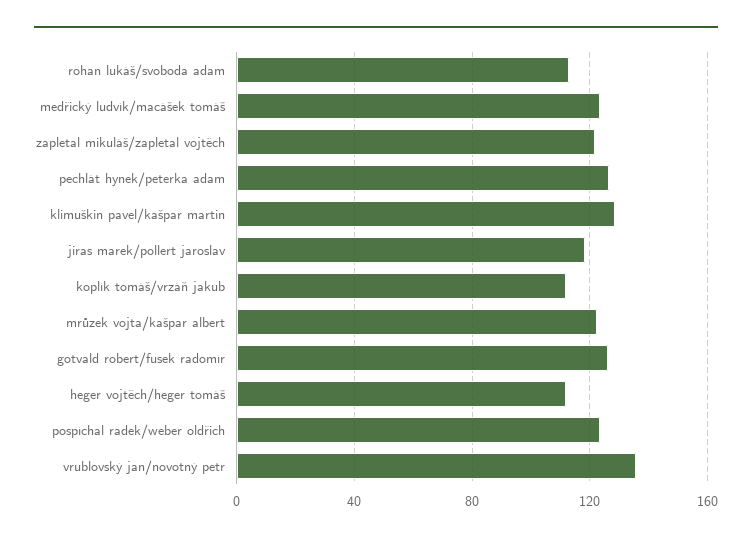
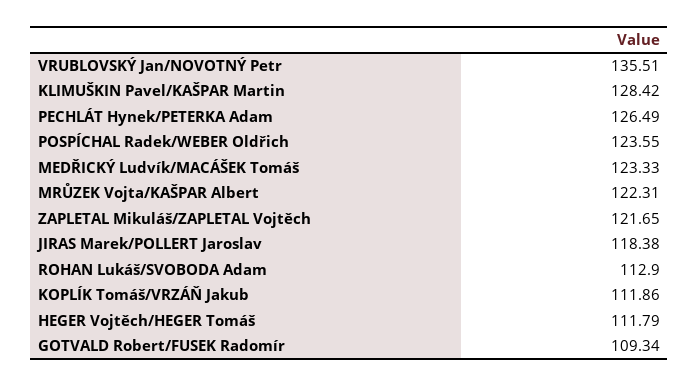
gotvald robert/fusek radomír: 125 -> 109.34

